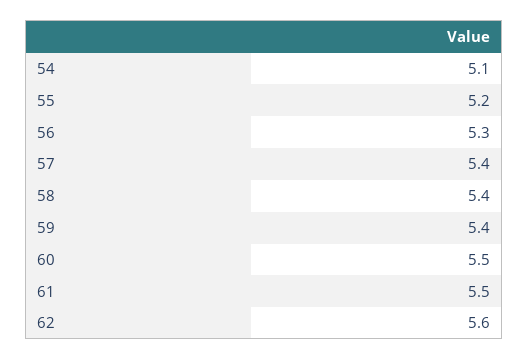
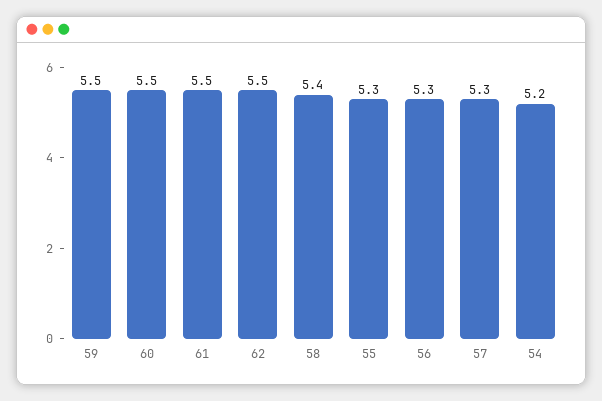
54: 5.1 -> 5.2
55: 5.2 -> 5.3
57: 5.4 -> 5.3
59: 5.4 -> 5.5
62: 5.6 -> 5.5

